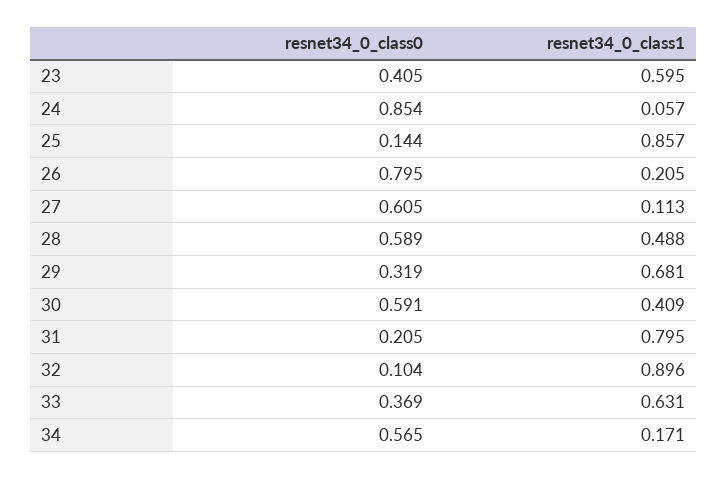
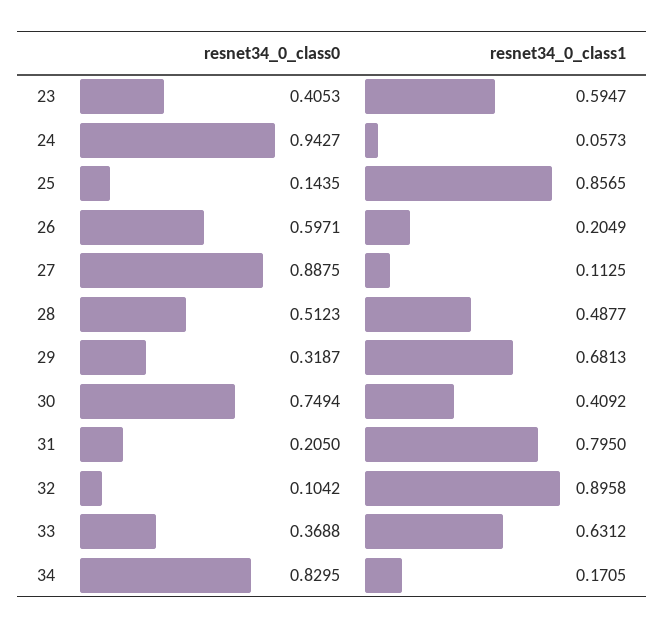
resnet34_0_class0, 24: 0.854 -> 0.9427
resnet34_0_class0, 26: 0.795 -> 0.5971
resnet34_0_class0, 27: 0.605 -> 0.8875
resnet34_0_class0, 28: 0.589 -> 0.5123
resnet34_0_class0, 30: 0.591 -> 0.7494
resnet34_0_class0, 34: 0.565 -> 0.8295

